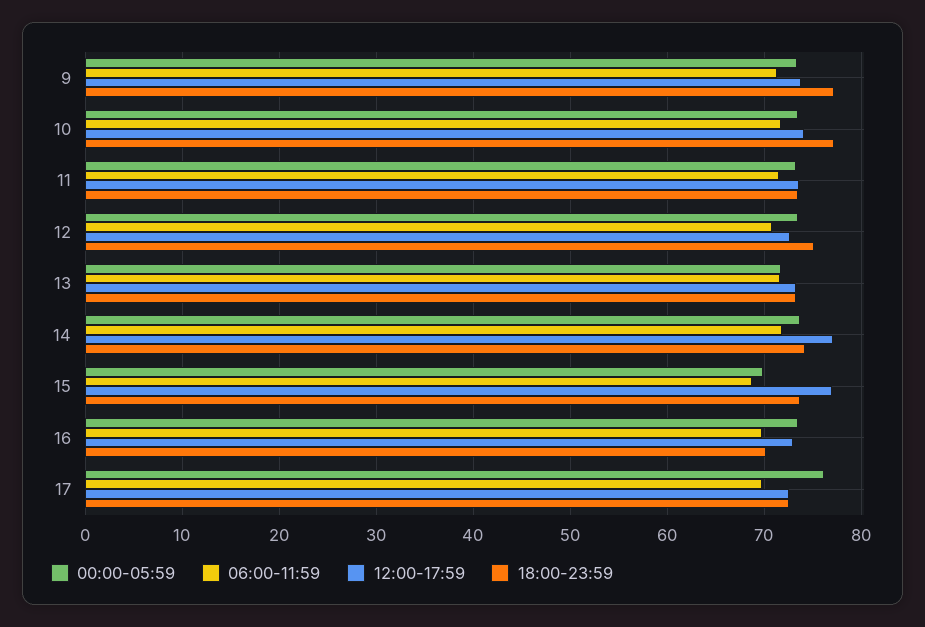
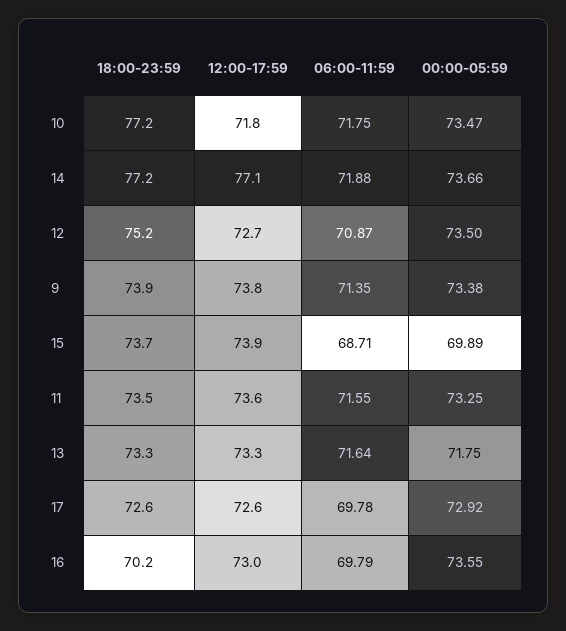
18:00-23:59, 9: 77 -> 73.9
12:00-17:59, 10: 74 -> 71.8
18:00-23:59, 14: 74 -> 77.2
12:00-17:59, 15: 77 -> 73.9
00:00-05:59, 17: 76 -> 72.92

